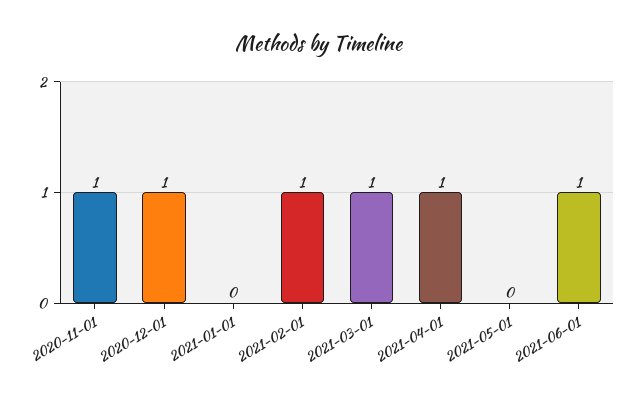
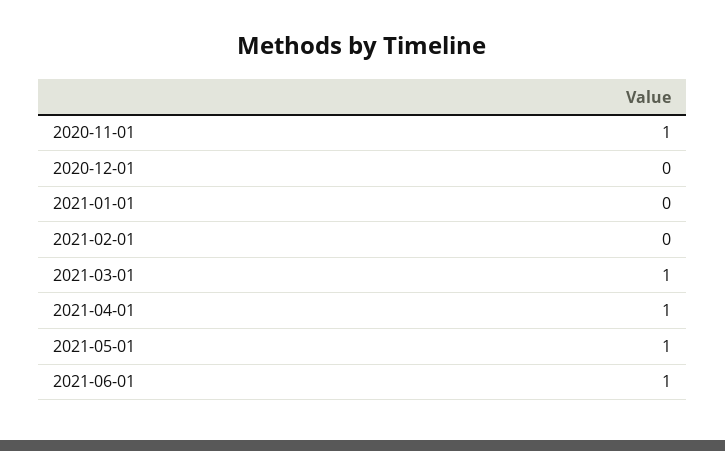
2020-12-01: 1 -> 0
2021-02-01: 1 -> 0
2021-05-01: 0 -> 1

